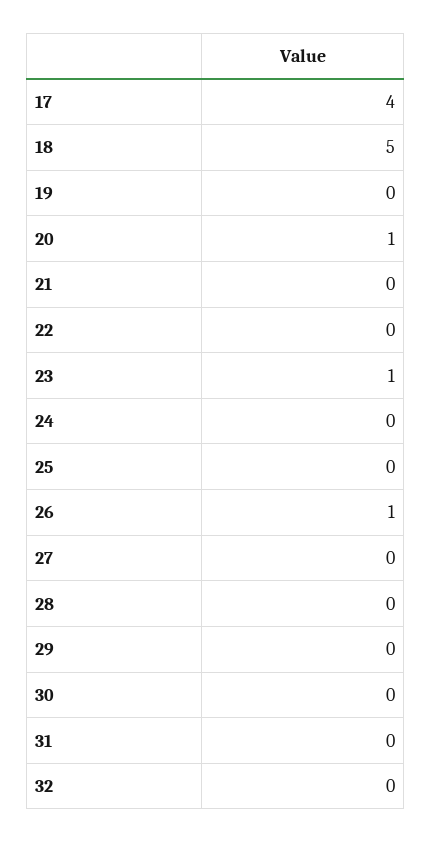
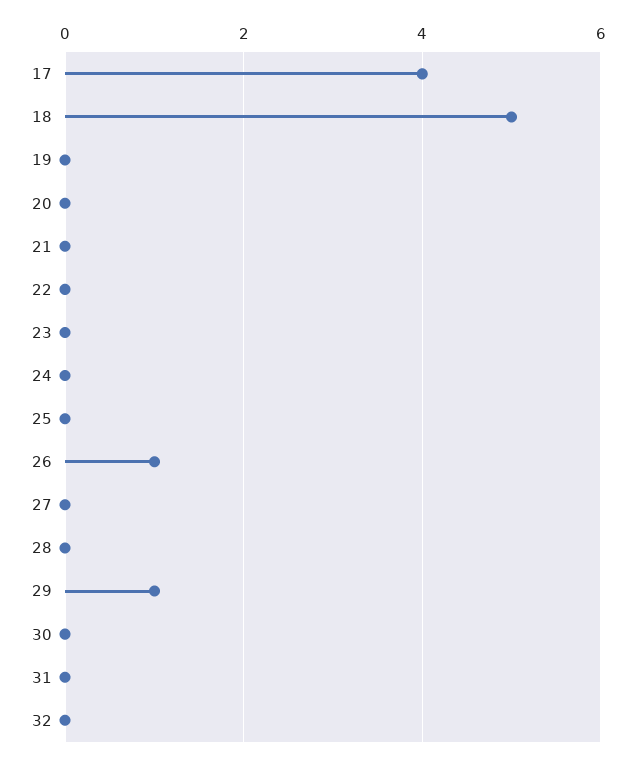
20: 1 -> 0
23: 1 -> 0
29: 0 -> 1

